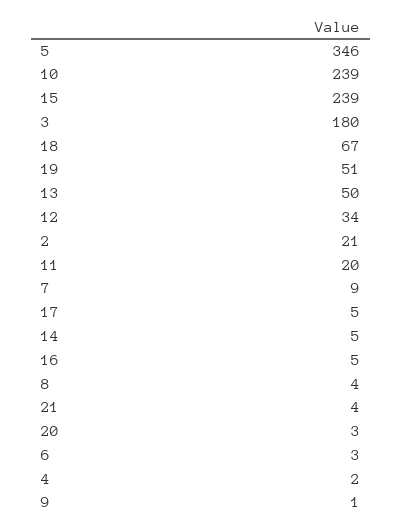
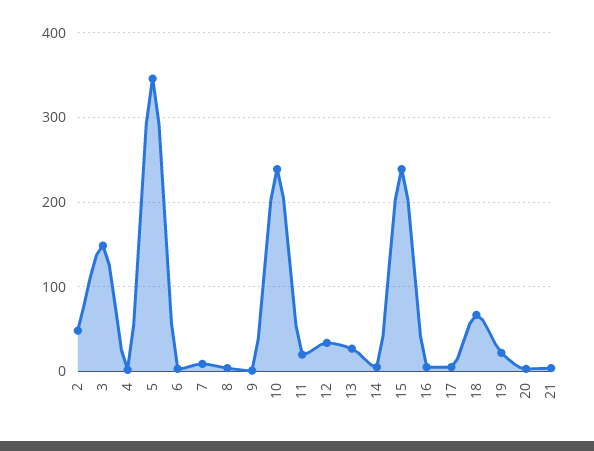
3: 180 -> 150
19: 51 -> 20
13: 50 -> 30
2: 21 -> 50

